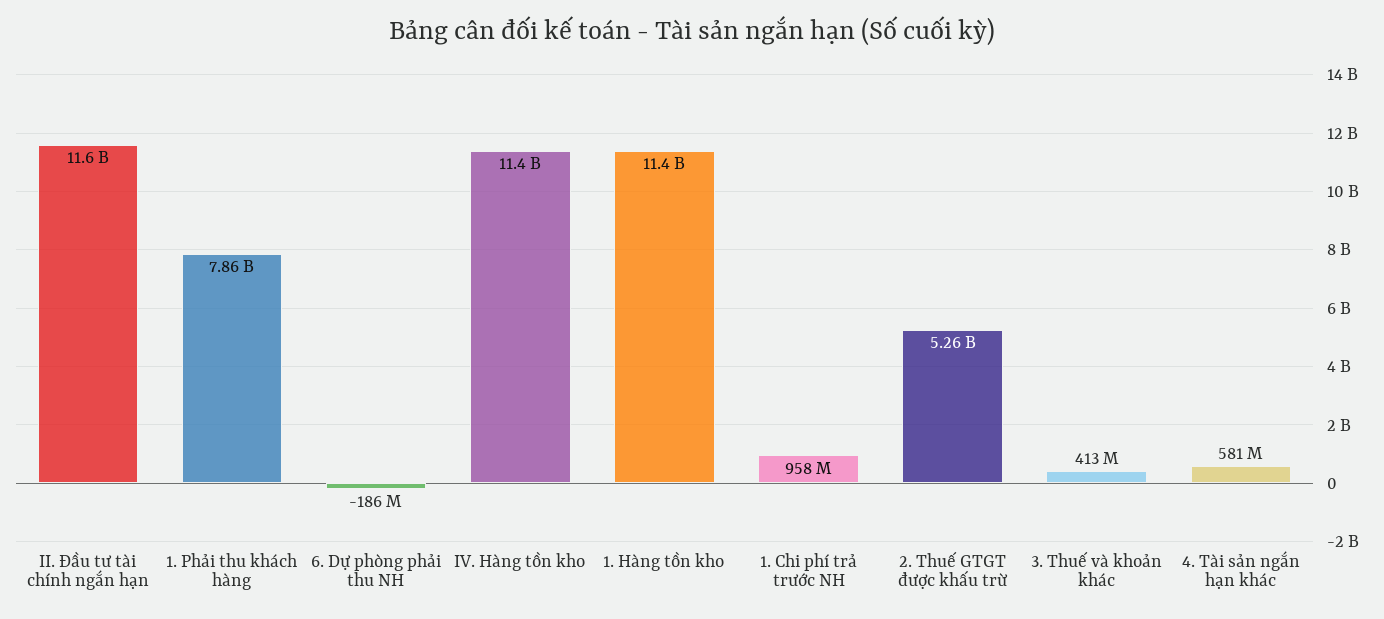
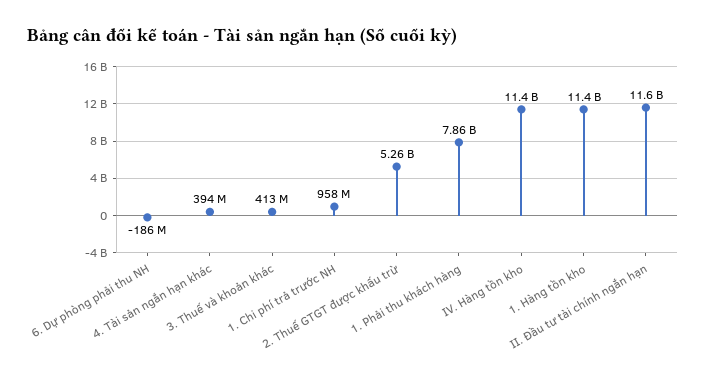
4. Tài sản ngắn hạn khác: 581000000 -> 394000000

